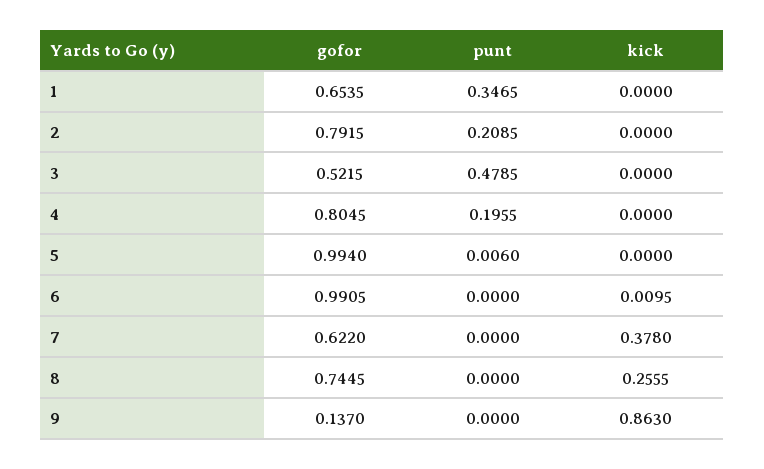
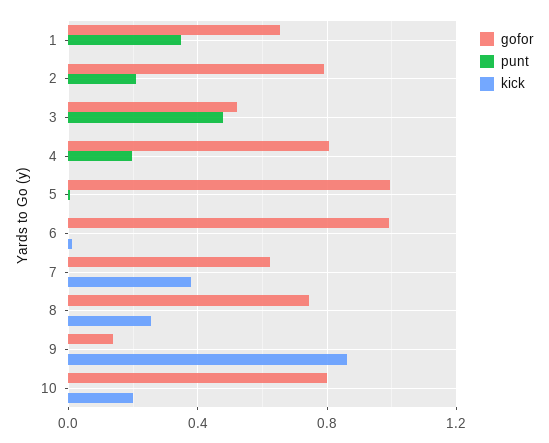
gofor, 10: none -> 0.8
punt, 10: none -> 0
kick, 10: none -> 0.2

